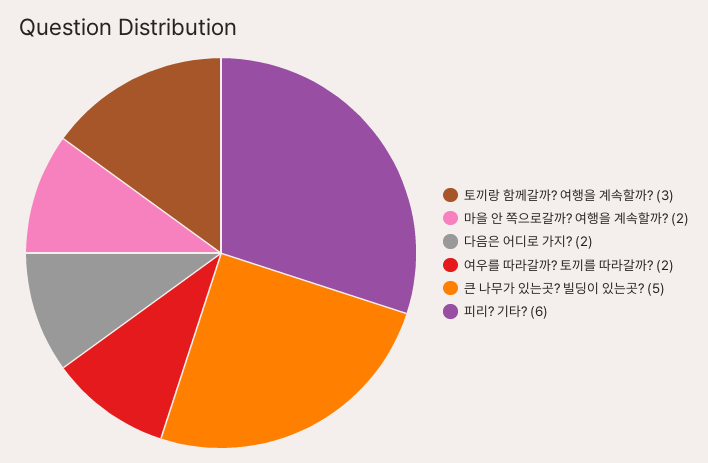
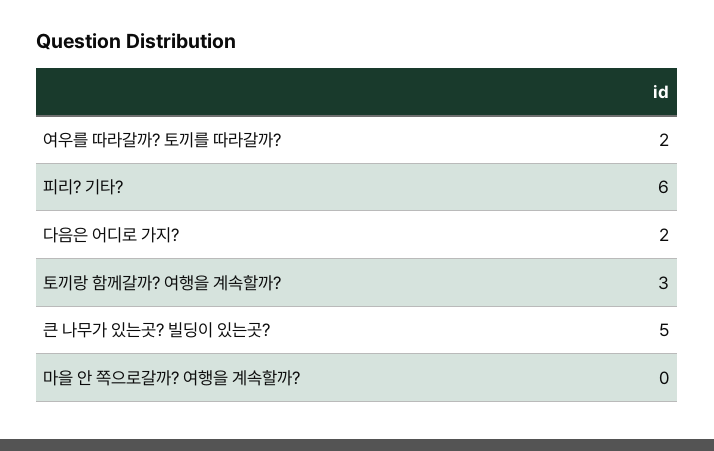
마을 안 쪽으로갈까? 여행을 계속할까?: 2 -> 0

